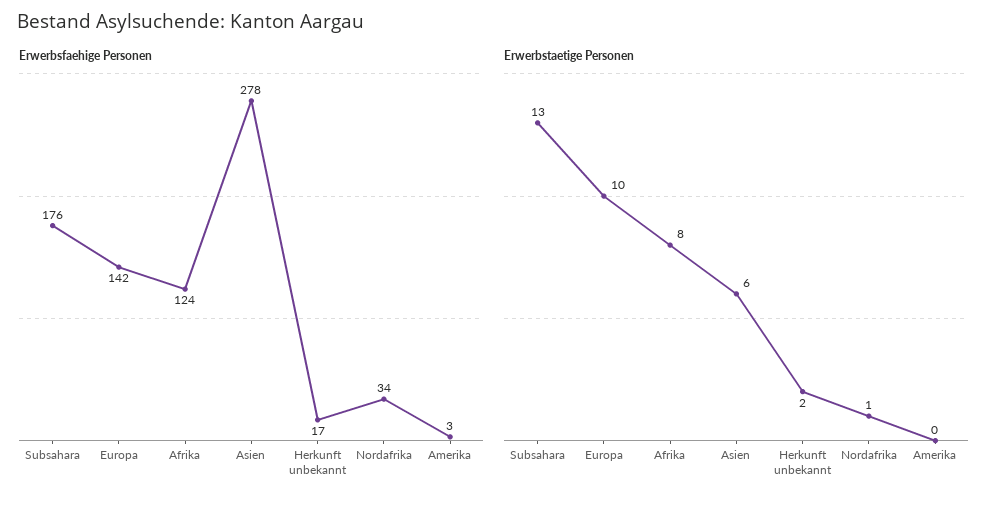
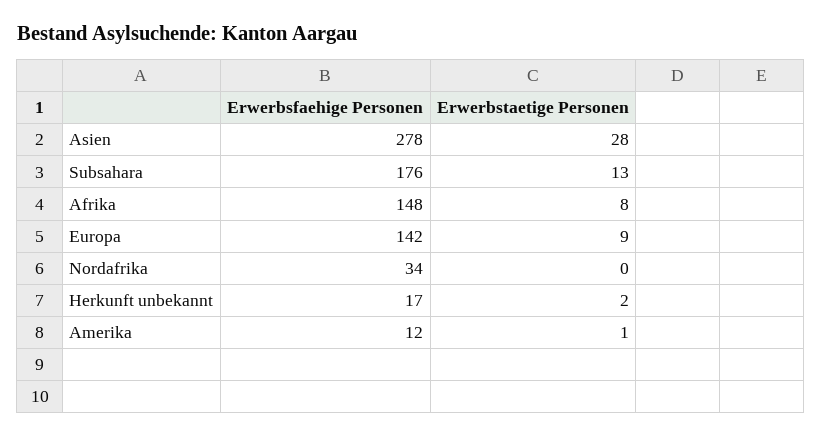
Erwerbsfaehige Personen, Afrika: 124 -> 148
Erwerbsfaehige Personen, Amerika: 3 -> 12
Erwerbstaetige Personen, Europa: 10 -> 9
Erwerbstaetige Personen, Asien: 6 -> 28
Erwerbstaetige Personen, Nordafrika: 1 -> 0
Erwerbstaetige Personen, Amerika: 0 -> 1

